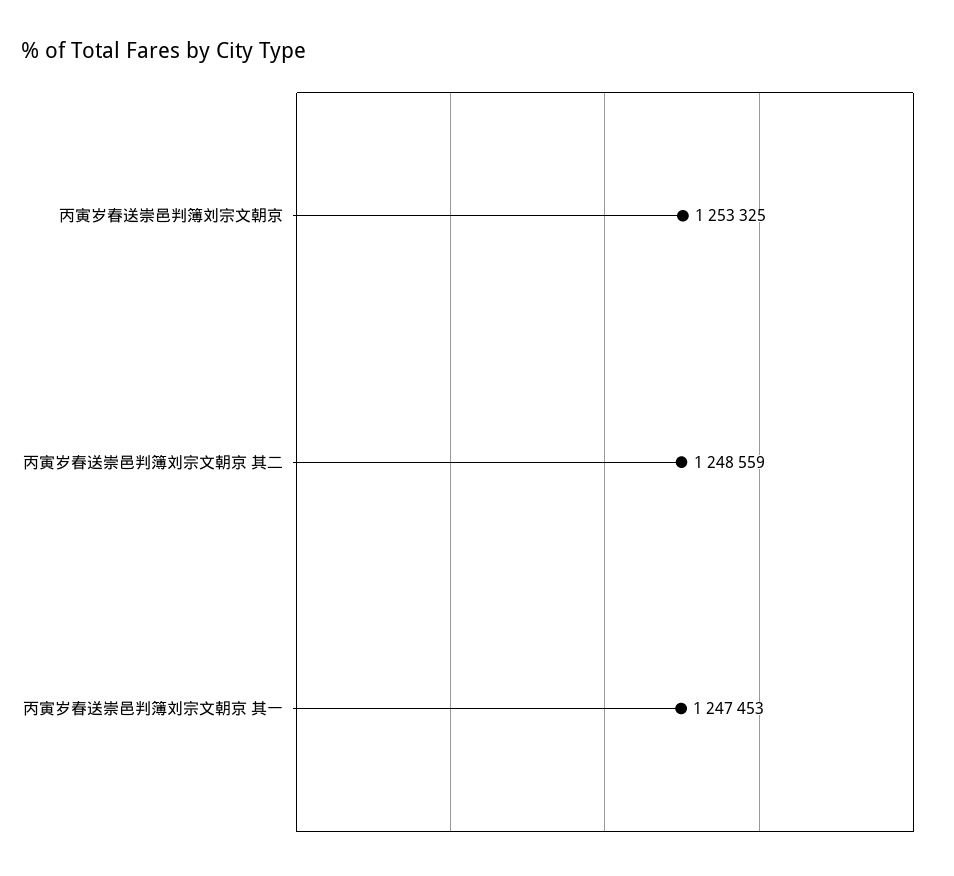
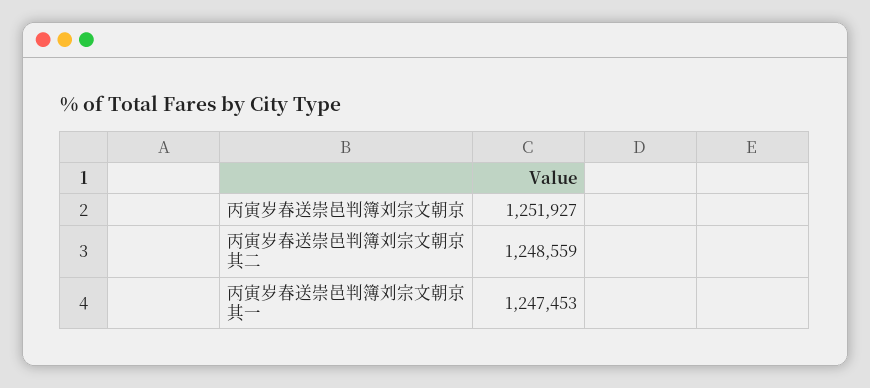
丙寅岁春送崇邑判簿刘宗文朝京: 1253325 -> 1251927

